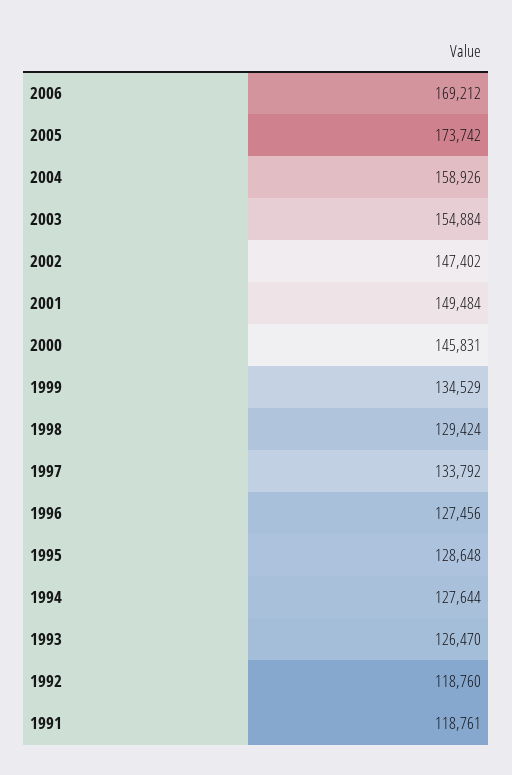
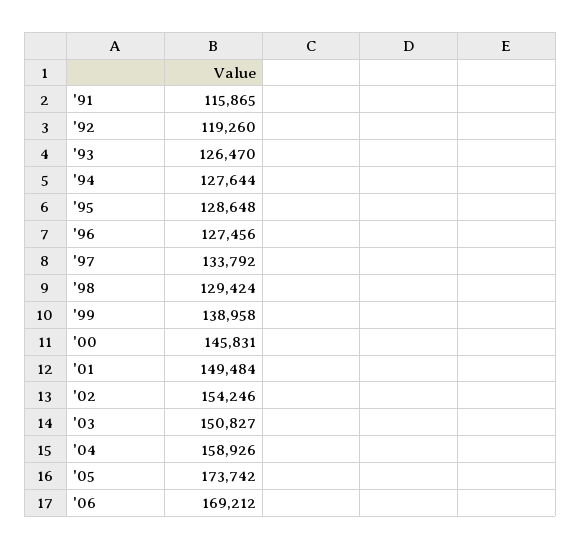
2003: 154884 -> 150827
2002: 147402 -> 154246
1999: 134529 -> 138958
1992: 118760 -> 119260
1991: 118761 -> 115865

